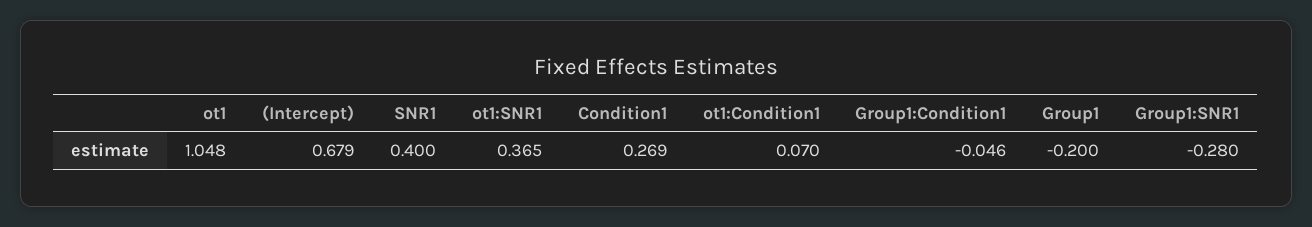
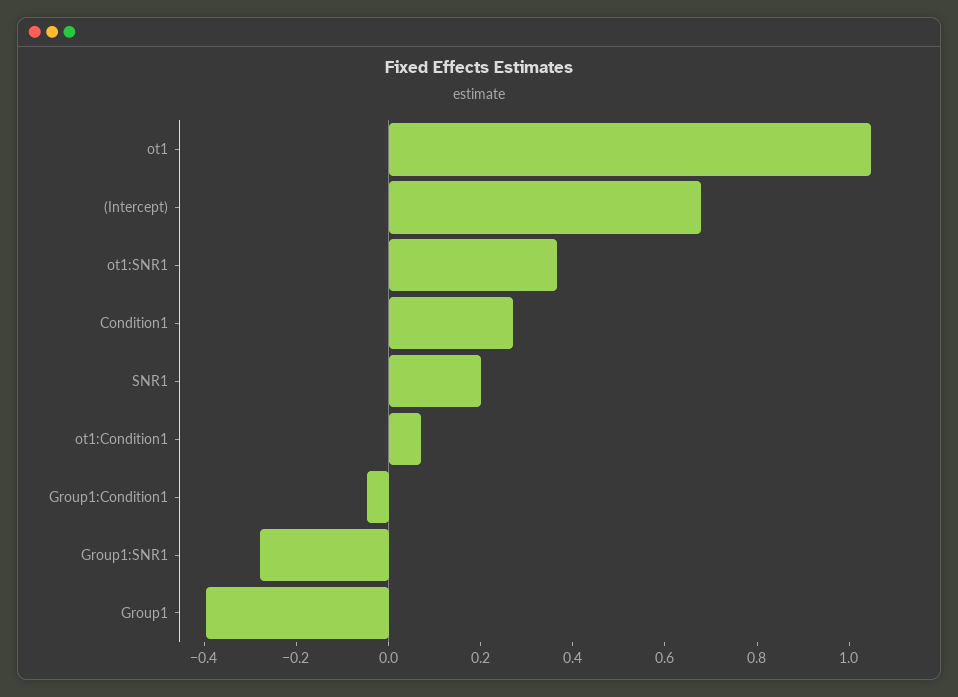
SNR1: 0.4 -> 0.2
Group1: -0.2 -> -0.4

